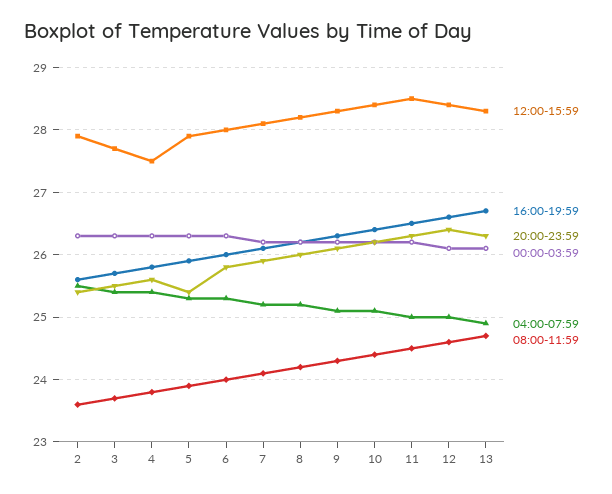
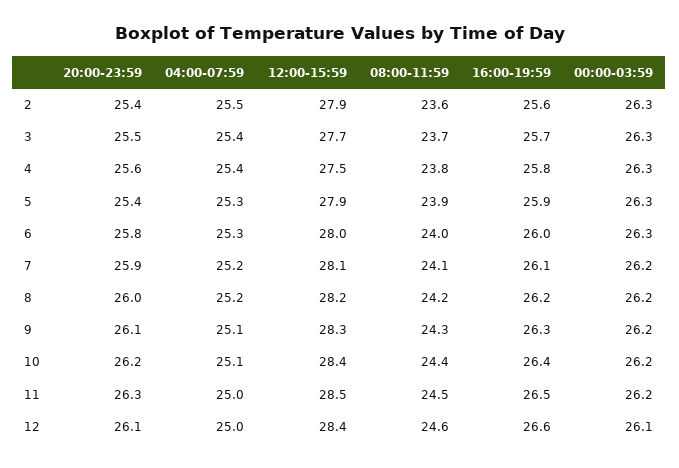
20:00-23:59, 12: 26.4 -> 26.1
12:00-15:59, 13: 28.3 -> none
16:00-19:59, 13: 26.7 -> none
20:00-23:59, 13: 26.3 -> none
00:00-03:59, 13: 26.1 -> none
04:00-07:59, 13: 24.9 -> none
08:00-11:59, 13: 24.7 -> none

